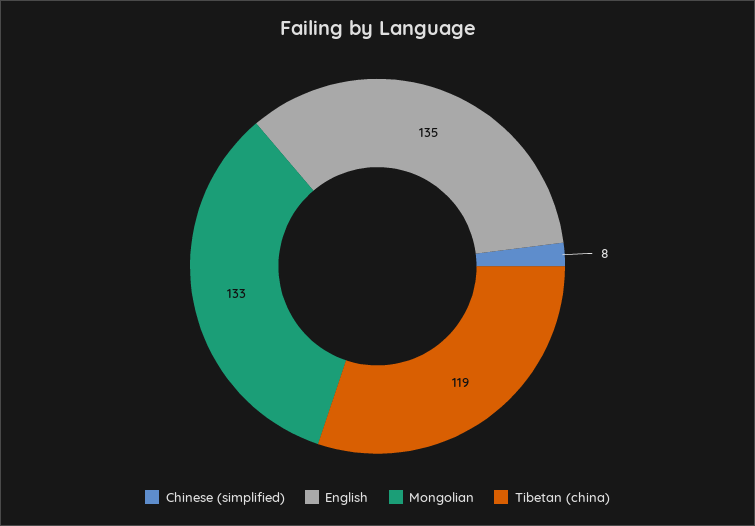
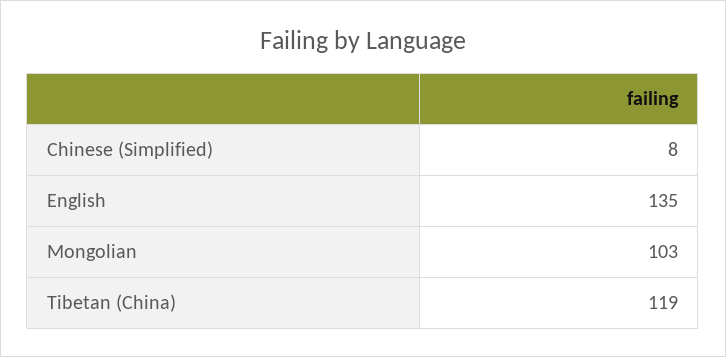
Mongolian: 133 -> 103

